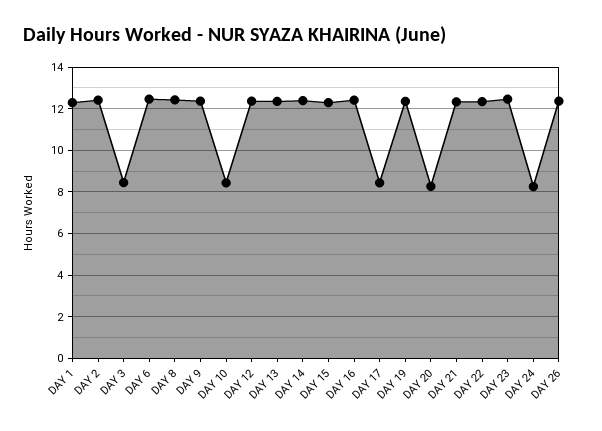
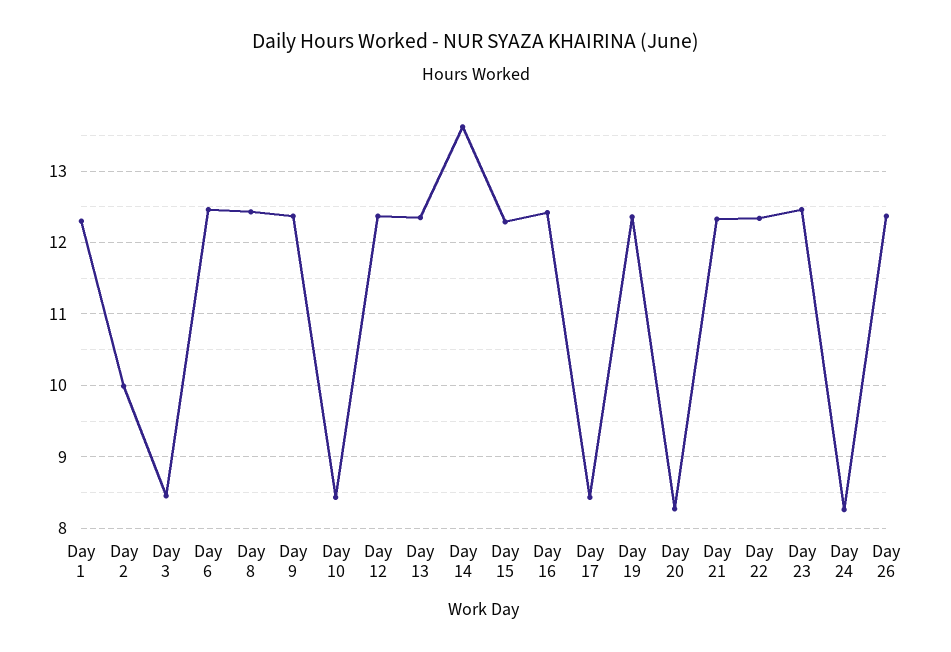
DAY 2: 12.5 -> 10
DAY 14: 12.5 -> 13.6

